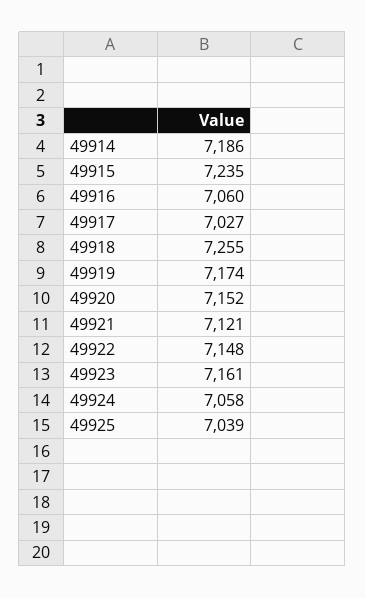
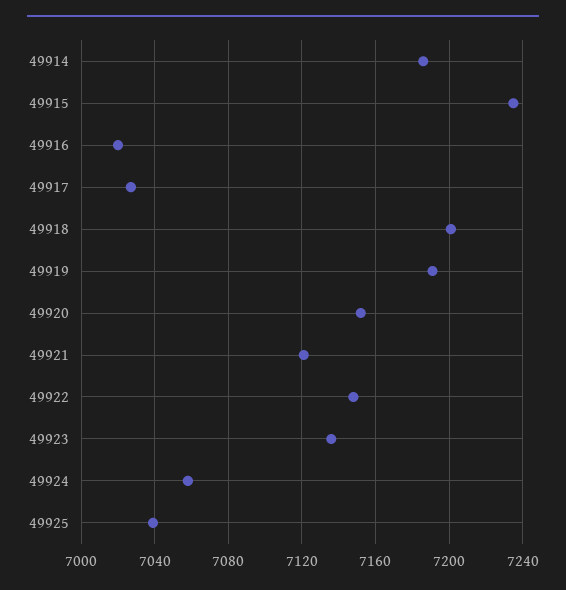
49916: 7060 -> 7020
49918: 7255 -> 7200
49919: 7174 -> 7190
49923: 7161 -> 7135

